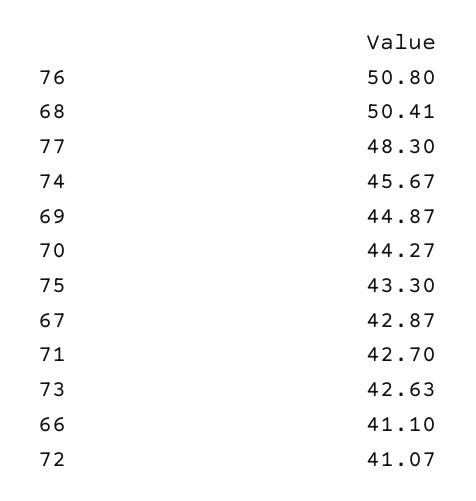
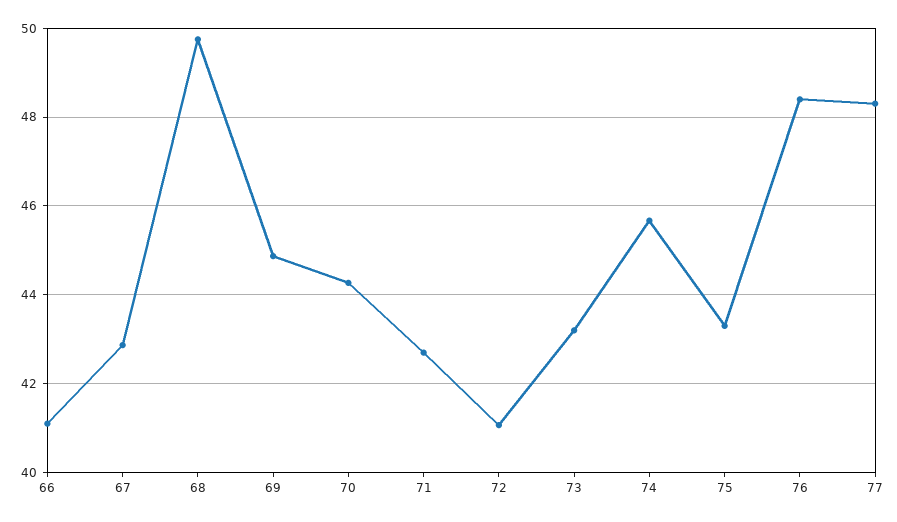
76: 50.8 -> 48.4
68: 50.41 -> 49.8
73: 42.63 -> 43.2

